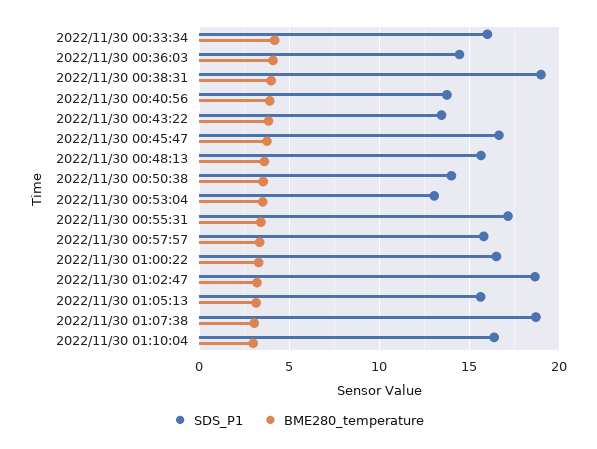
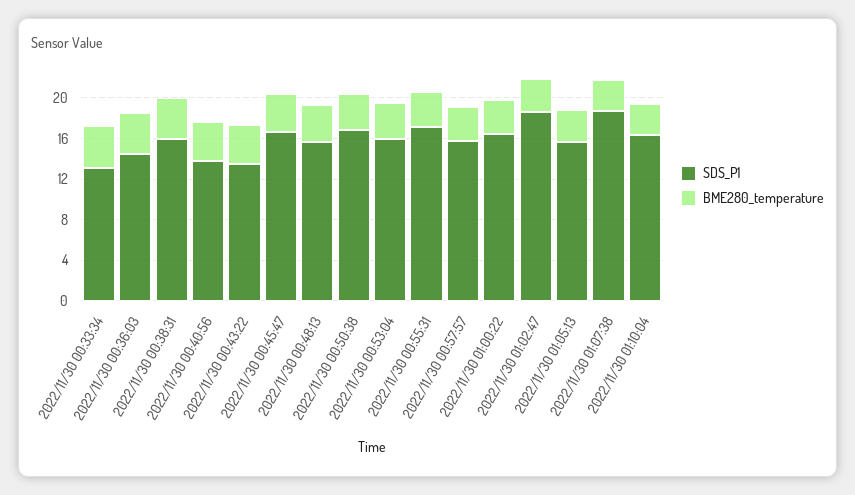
SDS_P1, 2022/11/30 00:33:34: 16 -> 13
SDS_P1, 2022/11/30 00:38:31: 19 -> 16
SDS_P1, 2022/11/30 00:50:38: 14 -> 17
SDS_P1, 2022/11/30 00:53:04: 13 -> 16

